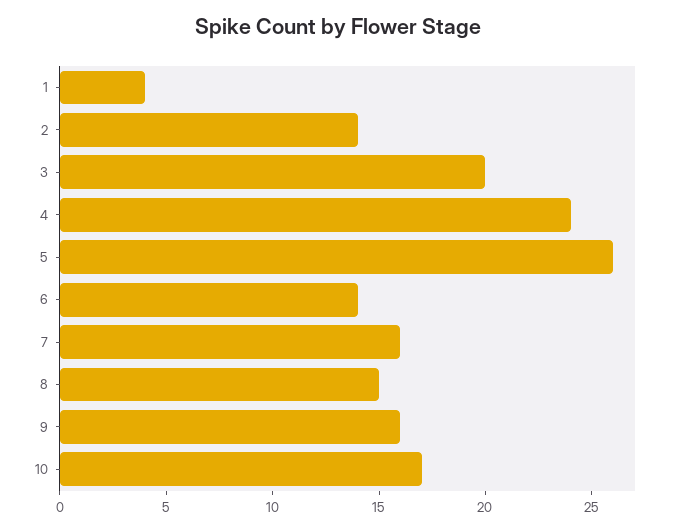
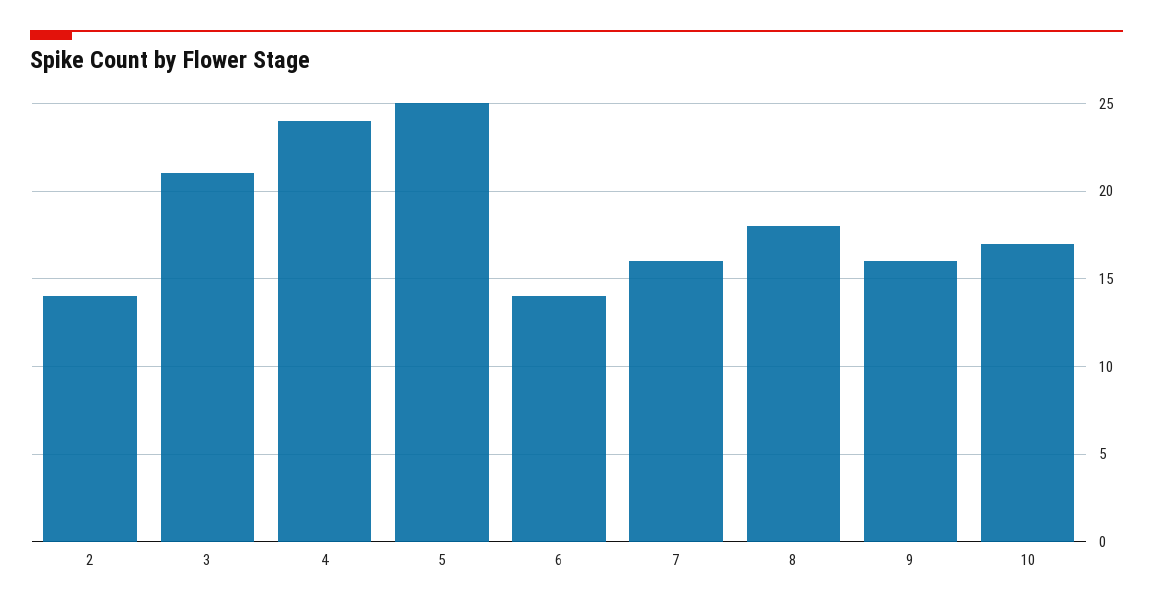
1: 4 -> none
3: 20 -> 21
5: 26 -> 25
8: 15 -> 18

